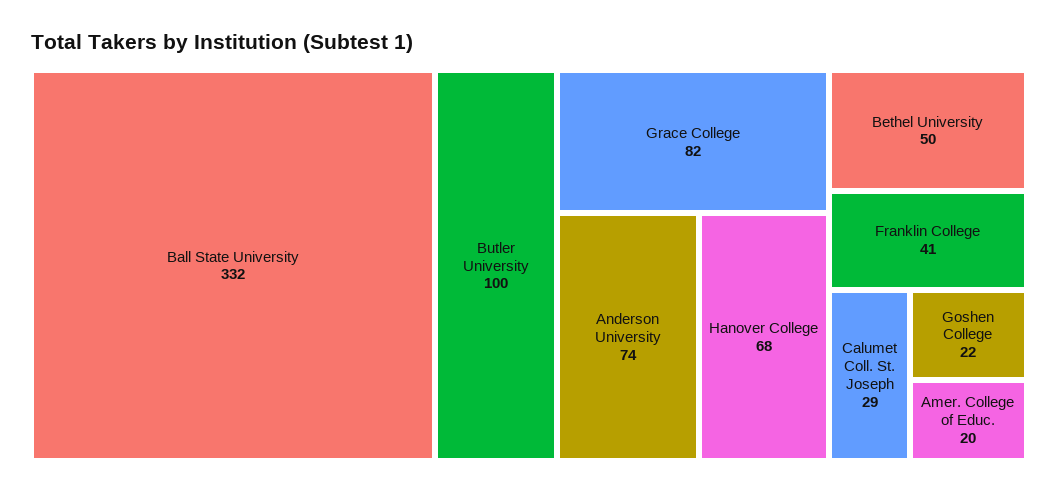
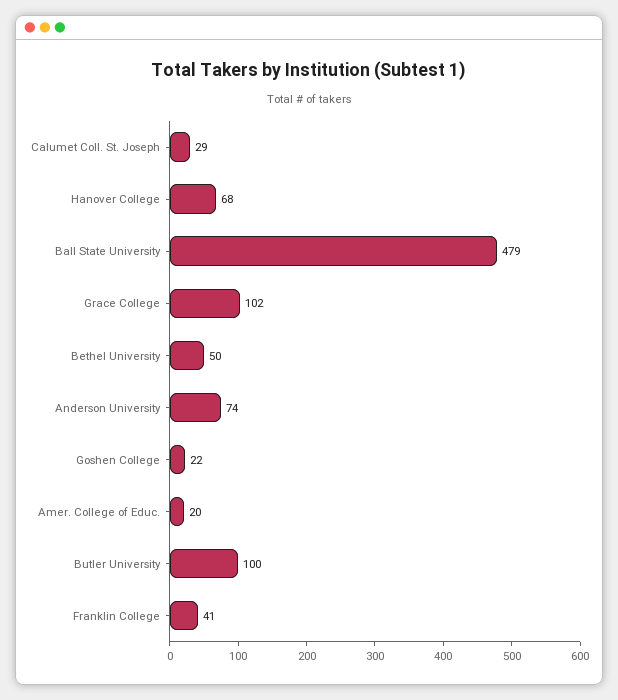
Ball State University: 332 -> 479
Grace College: 82 -> 102

